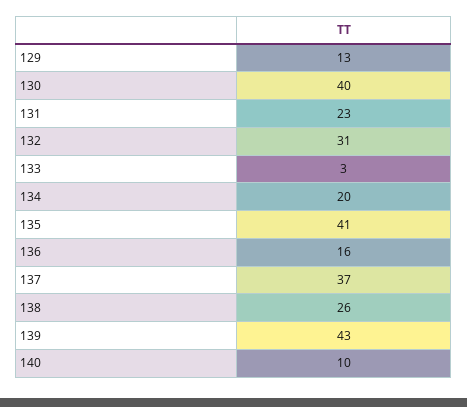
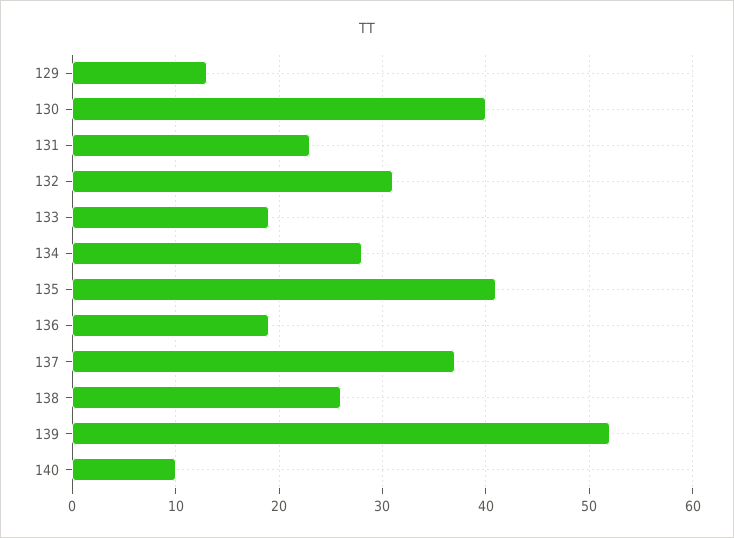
133: 3 -> 19
134: 20 -> 28
136: 16 -> 19
139: 43 -> 52

